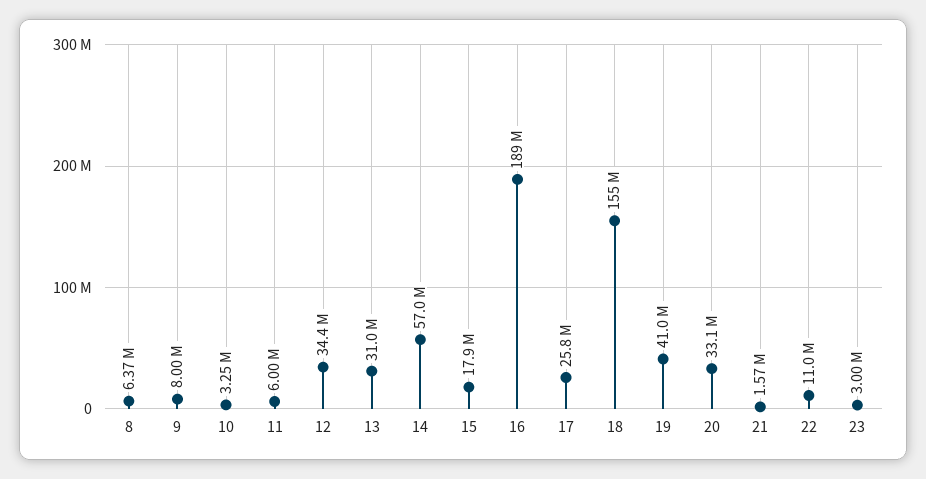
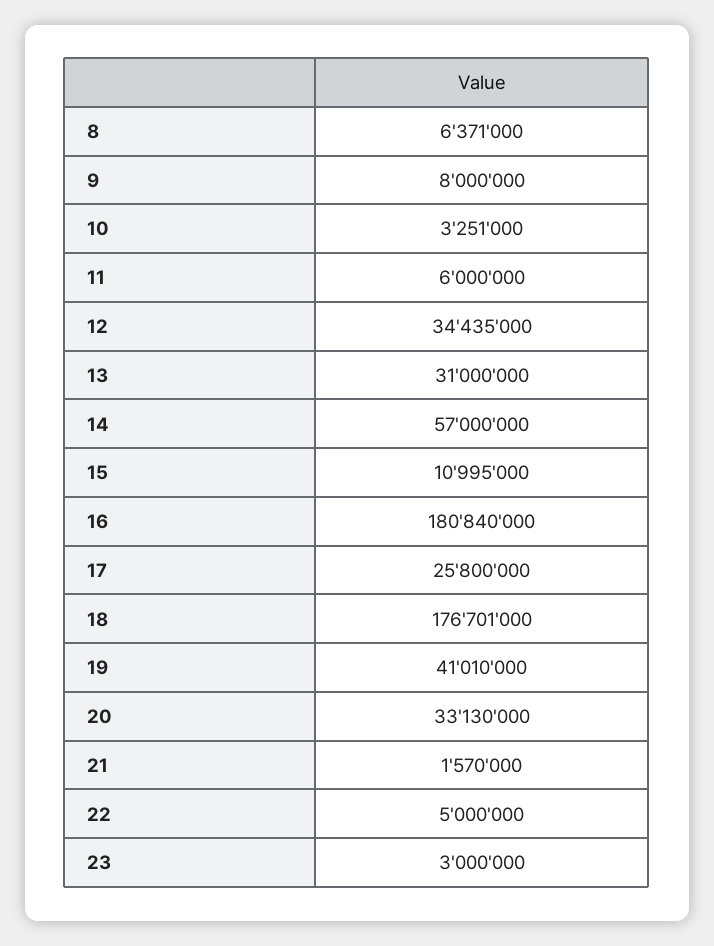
15: 17900000 -> 10995000
16: 189000000 -> 180840000
18: 155000000 -> 176701000
22: 11000000 -> 5000000

